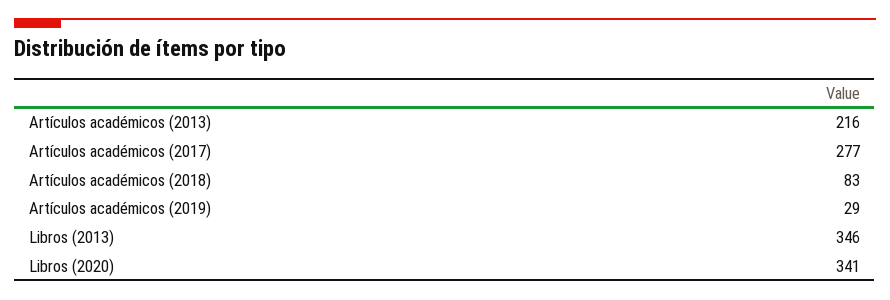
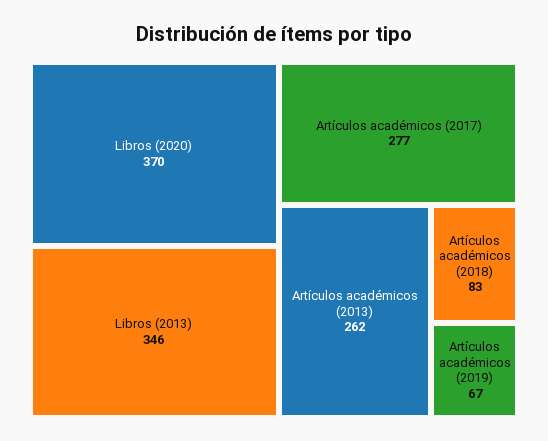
Artículos académicos (2013): 216 -> 262
Artículos académicos (2019): 29 -> 67
Libros (2020): 341 -> 370

